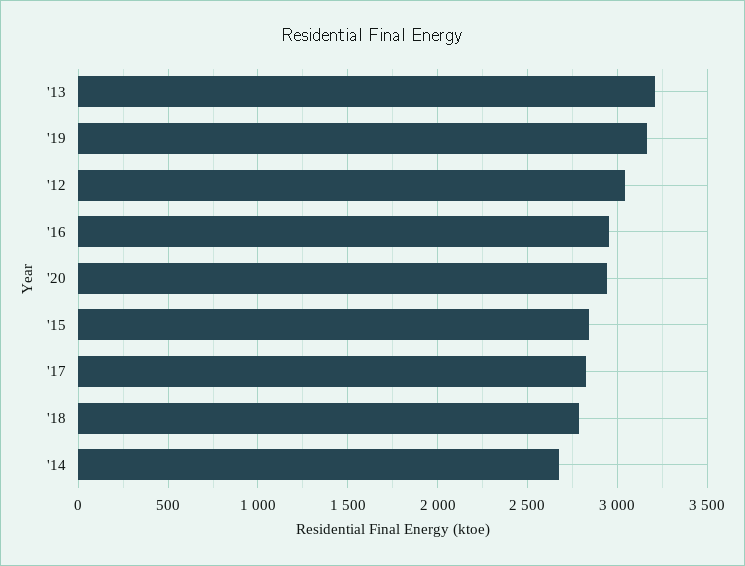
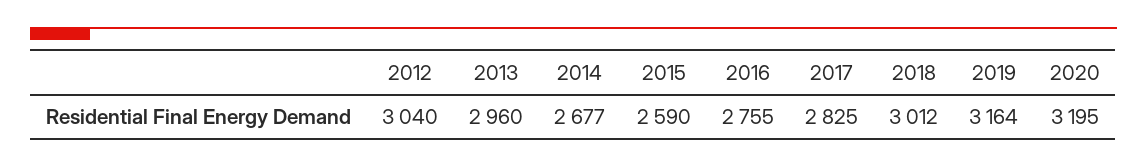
'13: 3200 -> 2960
'16: 2950 -> 2755
'20: 2950 -> 3195
'15: 2850 -> 2590
'18: 2800 -> 3012

